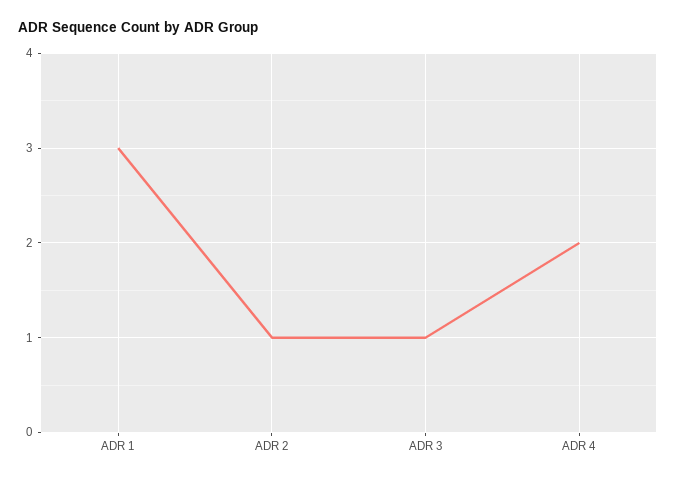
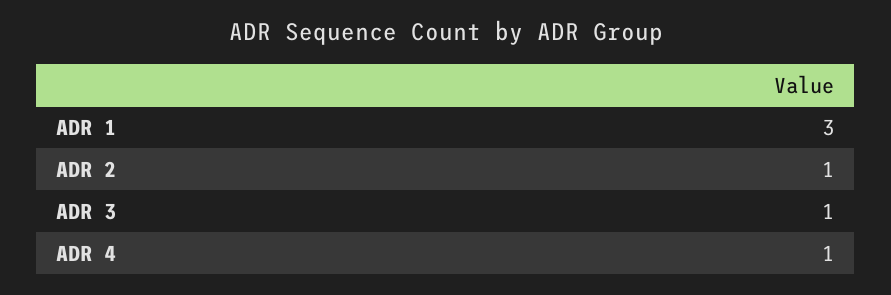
ADR 4: 2 -> 1

